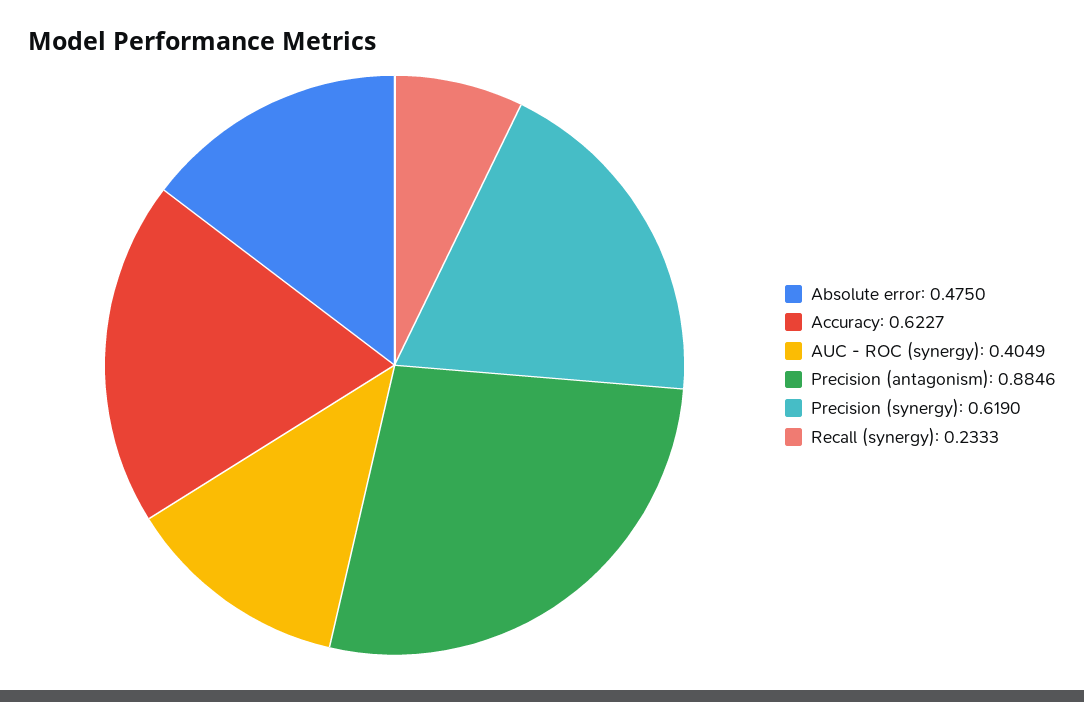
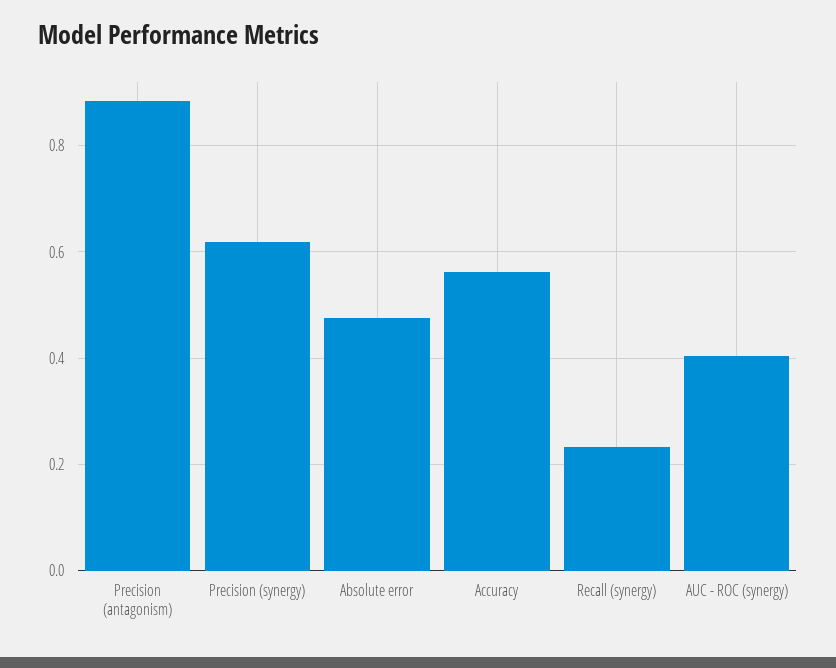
Accuracy: 0.6227 -> 0.56

